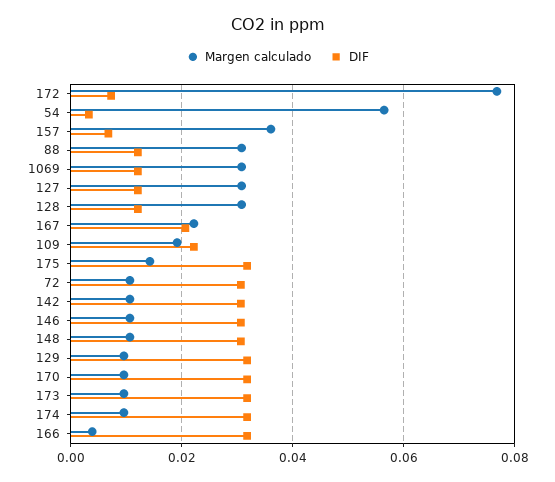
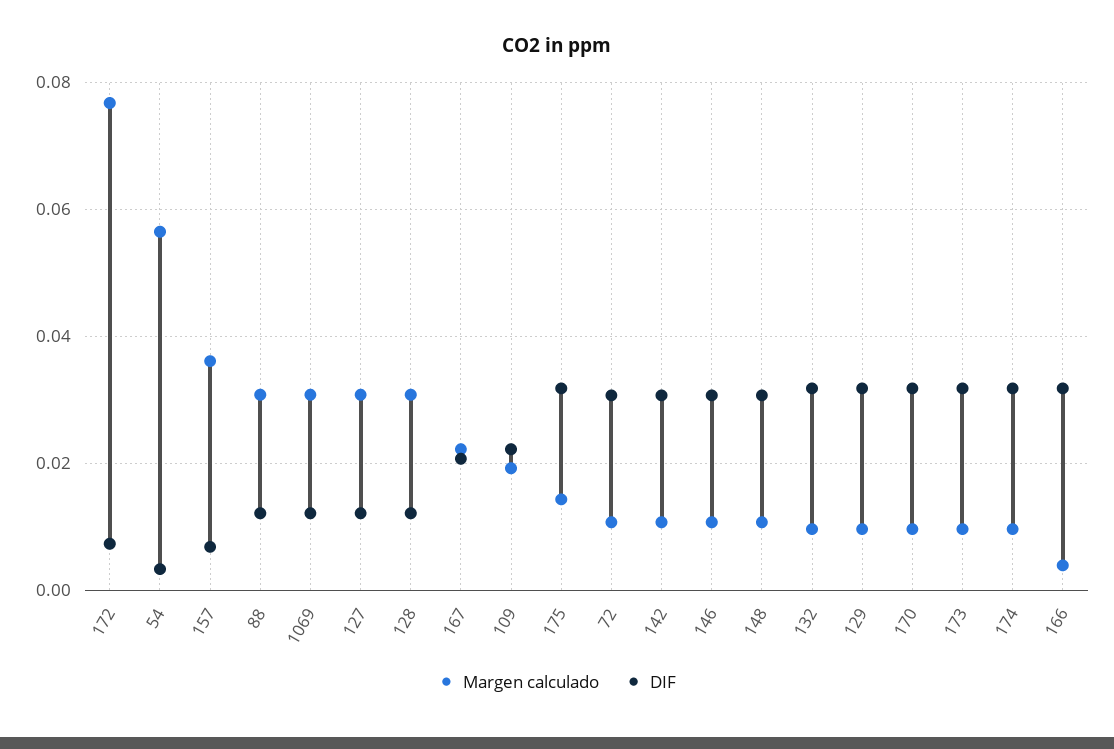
Margen calculado, 132: none -> 0.01
DIF, 132: none -> 0.032

